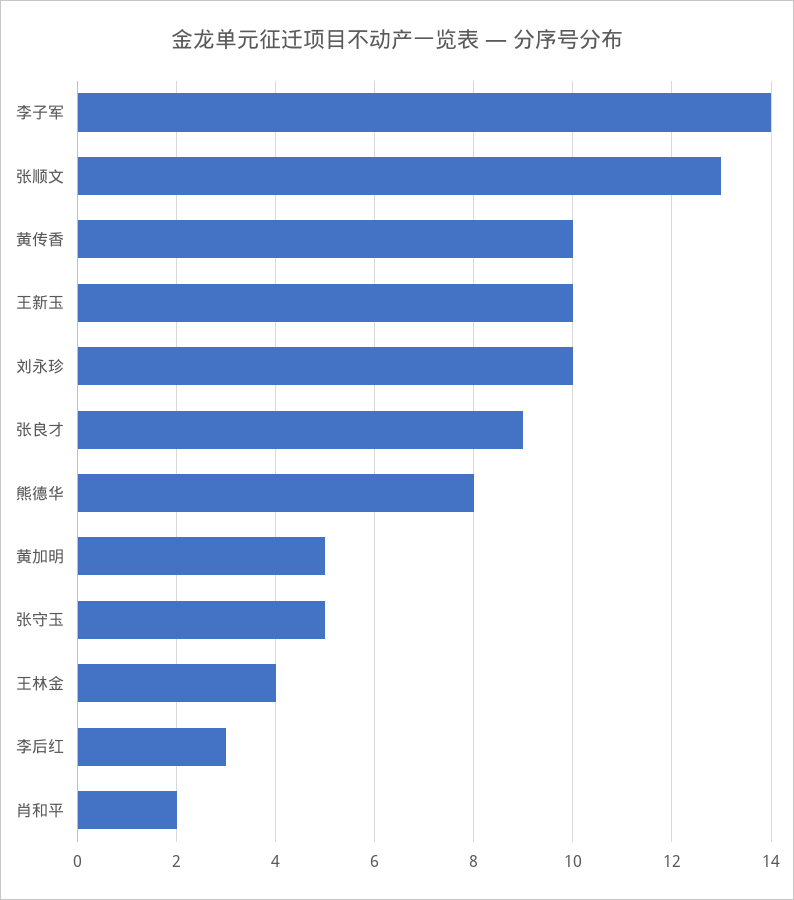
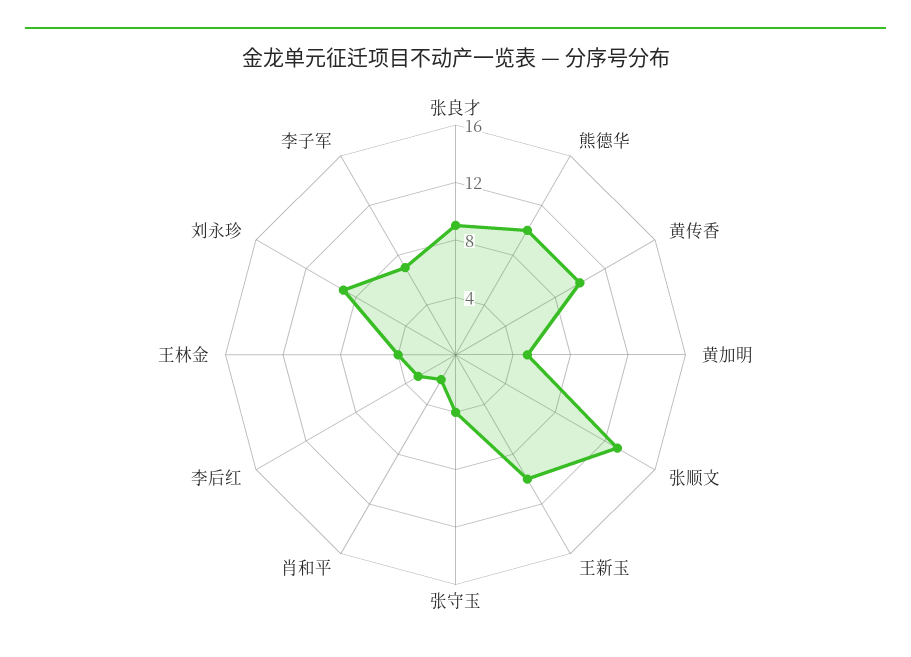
李子军: 14 -> 7
刘永珍: 10 -> 9
熊德华: 8 -> 10
张守玉: 5 -> 4

